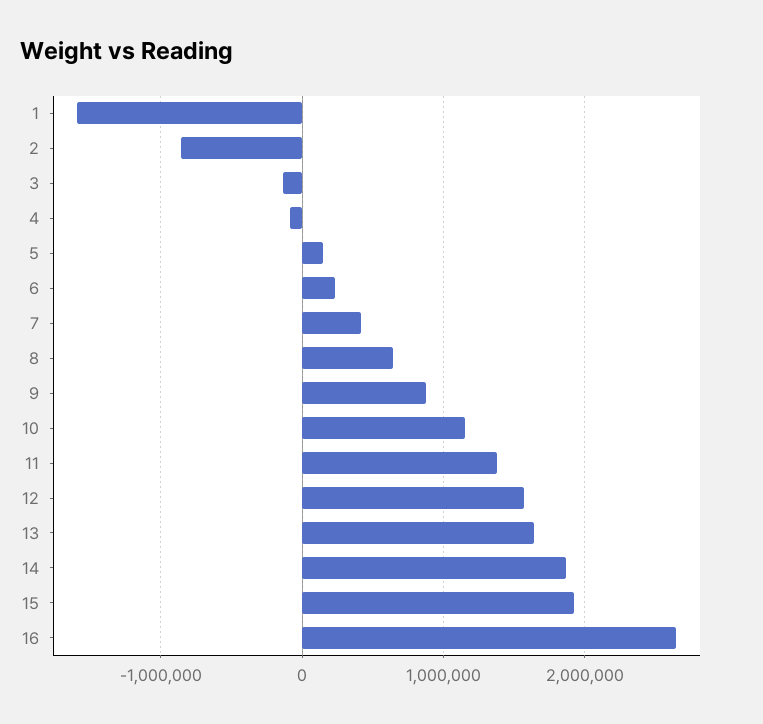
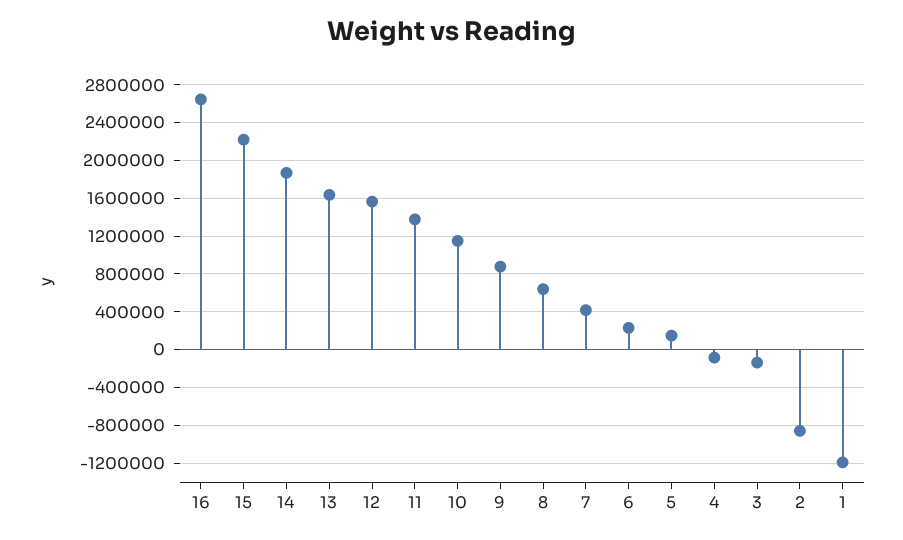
1: -1600000 -> -1200000
15: 1900000 -> 2200000

